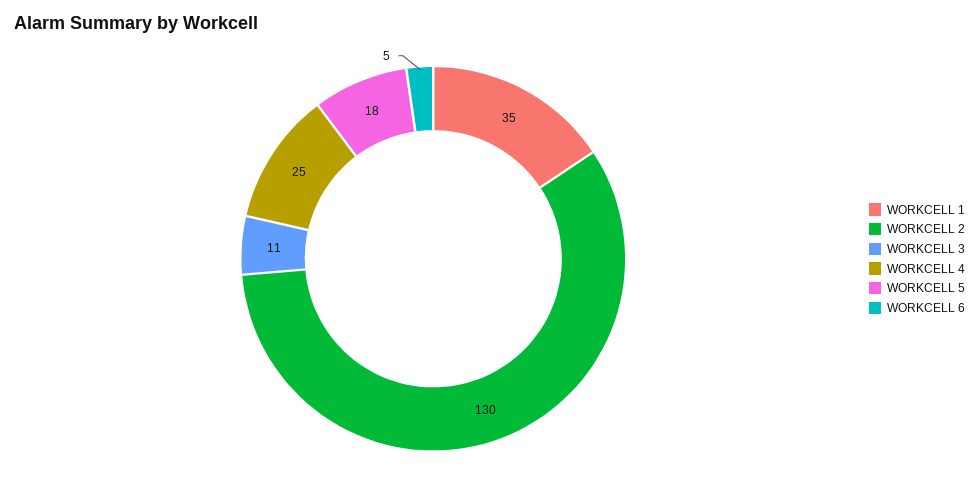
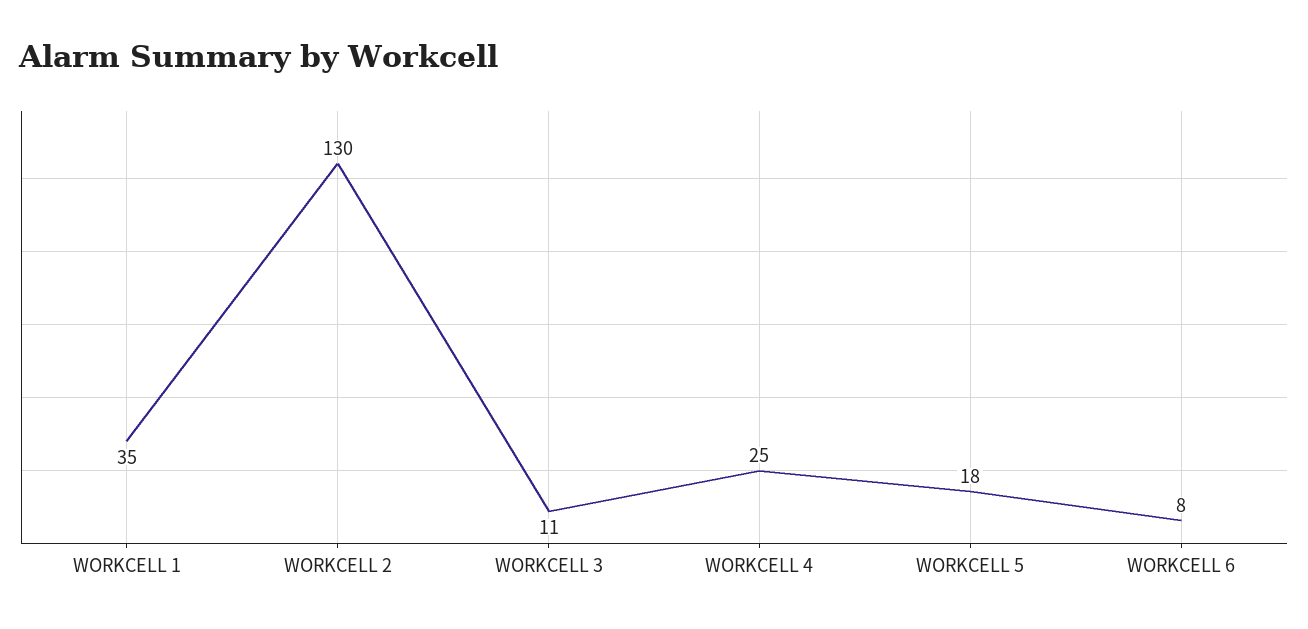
WORKCELL 6: 5 -> 8

